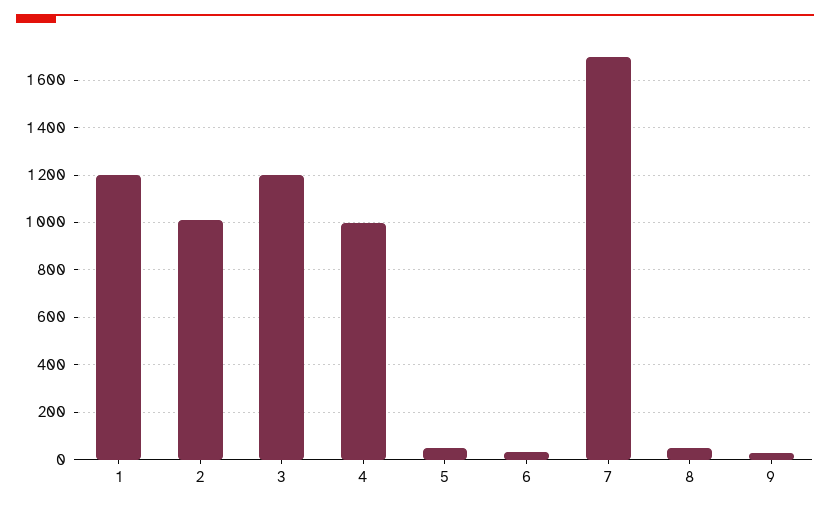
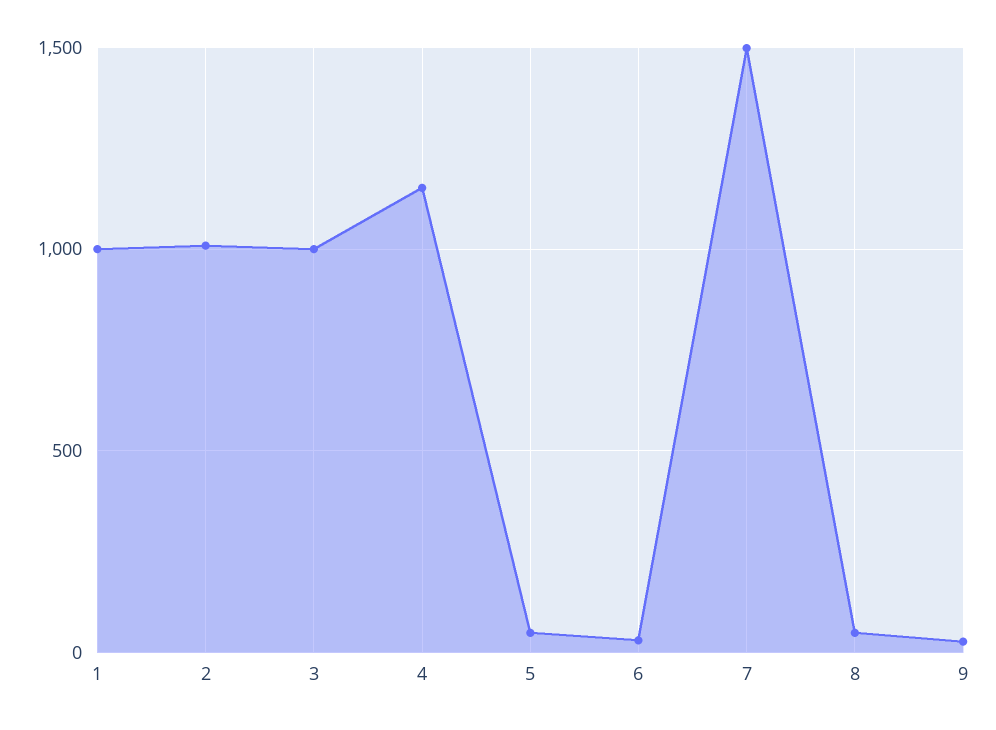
1: 1200 -> 1000
3: 1200 -> 1000
4: 1000 -> 1150
7: 1700 -> 1500

